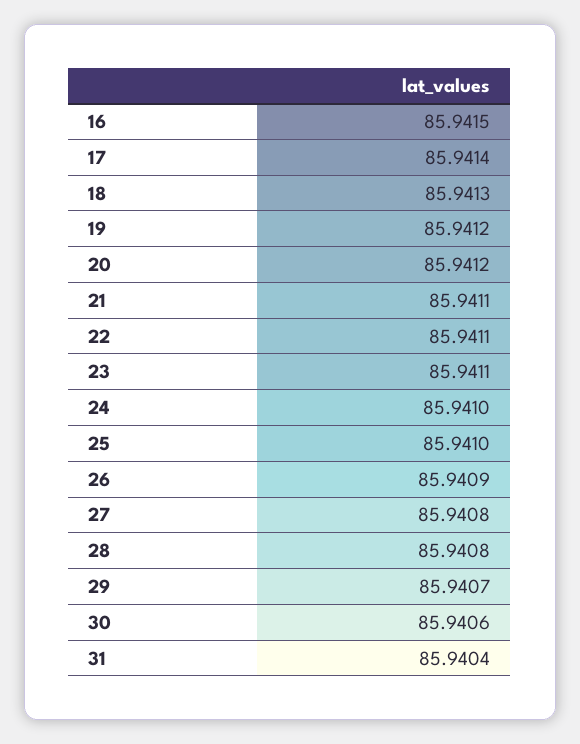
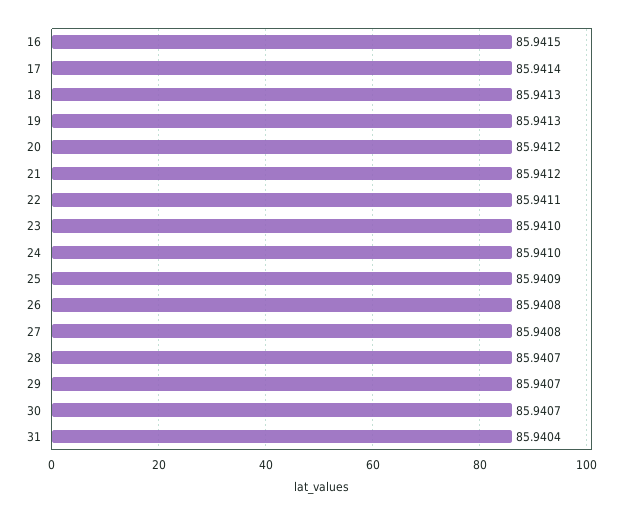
19: 85.9412 -> 85.9413
21: 85.9411 -> 85.9412
23: 85.9411 -> 85.941
25: 85.941 -> 85.9409
26: 85.9409 -> 85.9408
28: 85.9408 -> 85.9407
30: 85.9406 -> 85.9407

